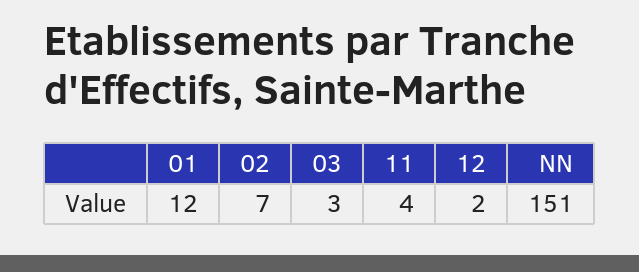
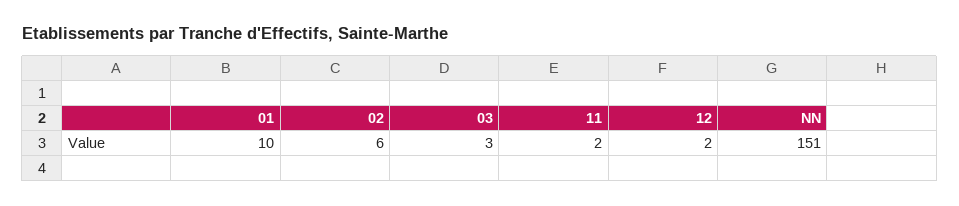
01: 12 -> 10
02: 7 -> 6
11: 4 -> 2

